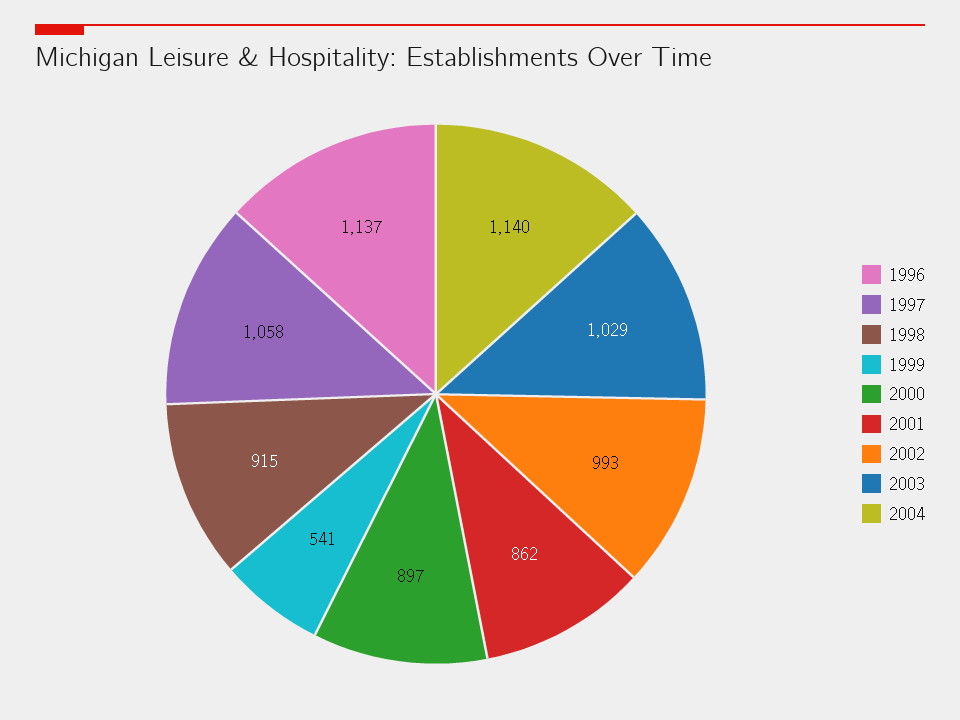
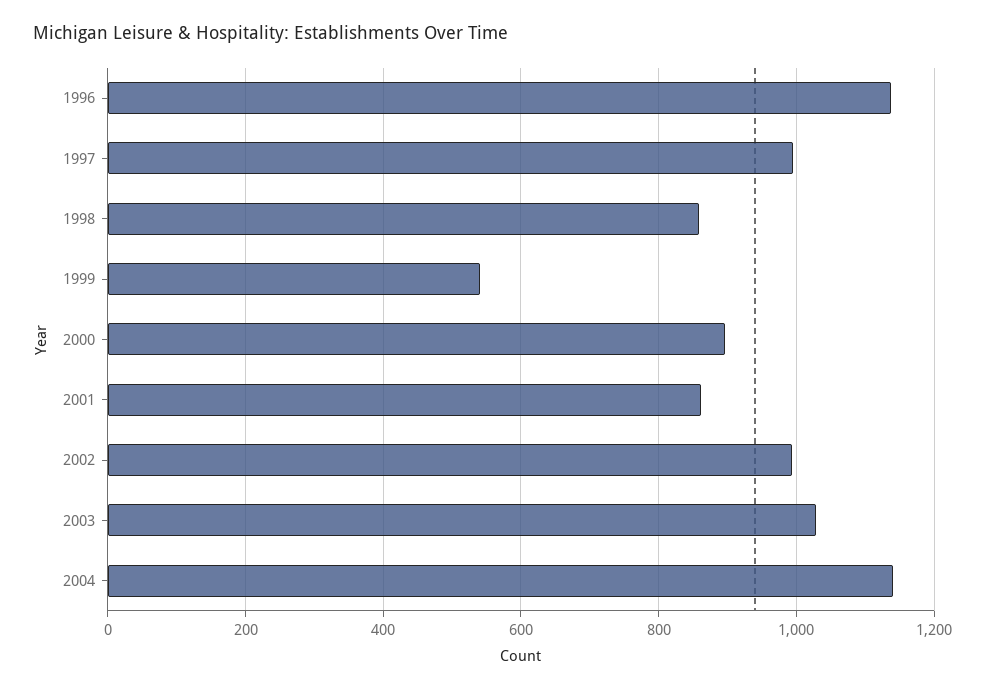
1997: 1058 -> 1000
1998: 915 -> 860

